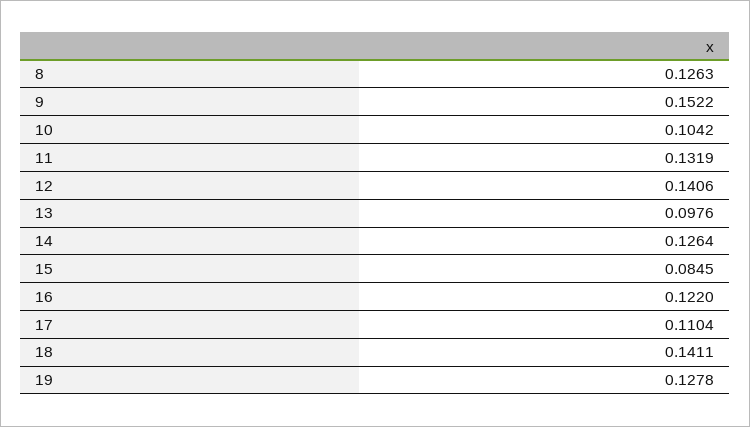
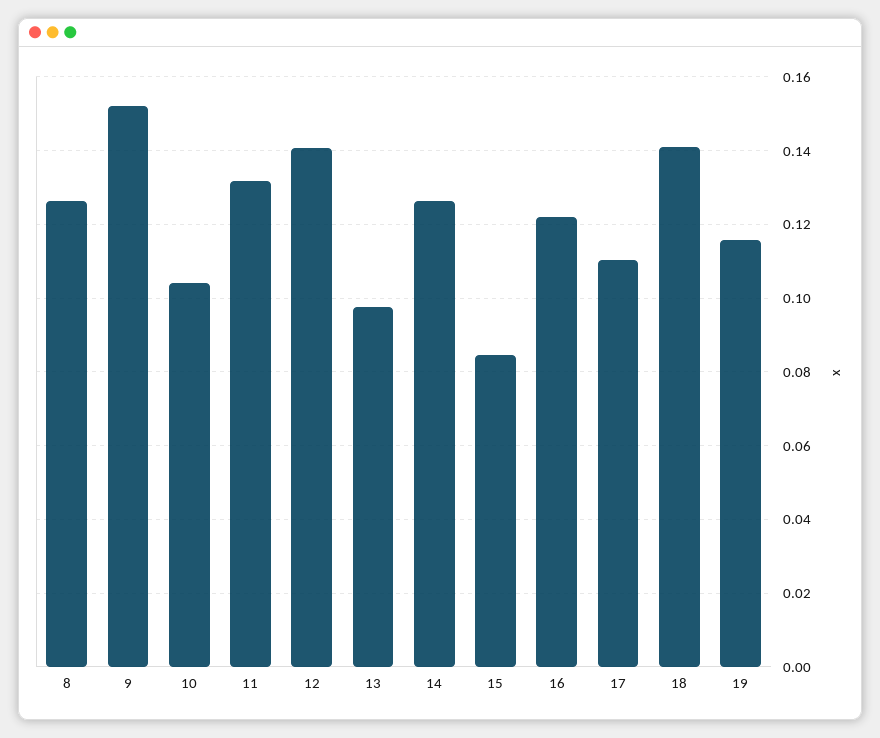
19: 0.1278 -> 0.116

